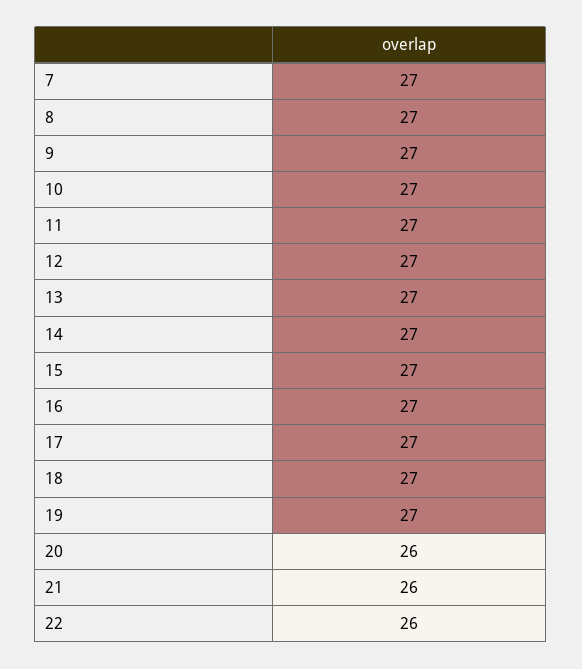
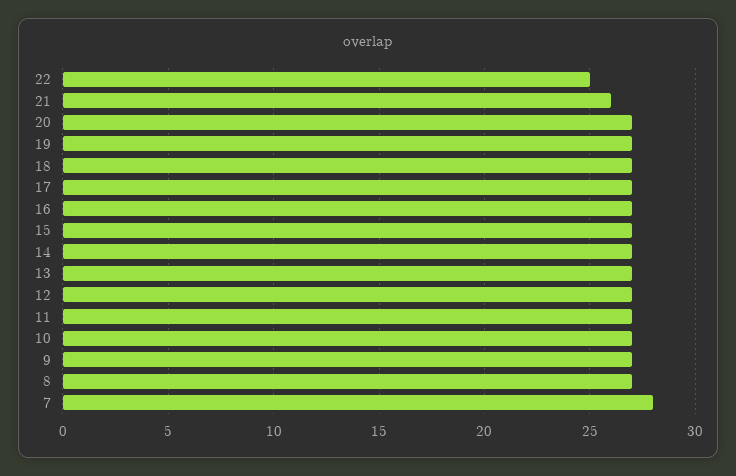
7: 27 -> 28
20: 26 -> 27
22: 26 -> 25

